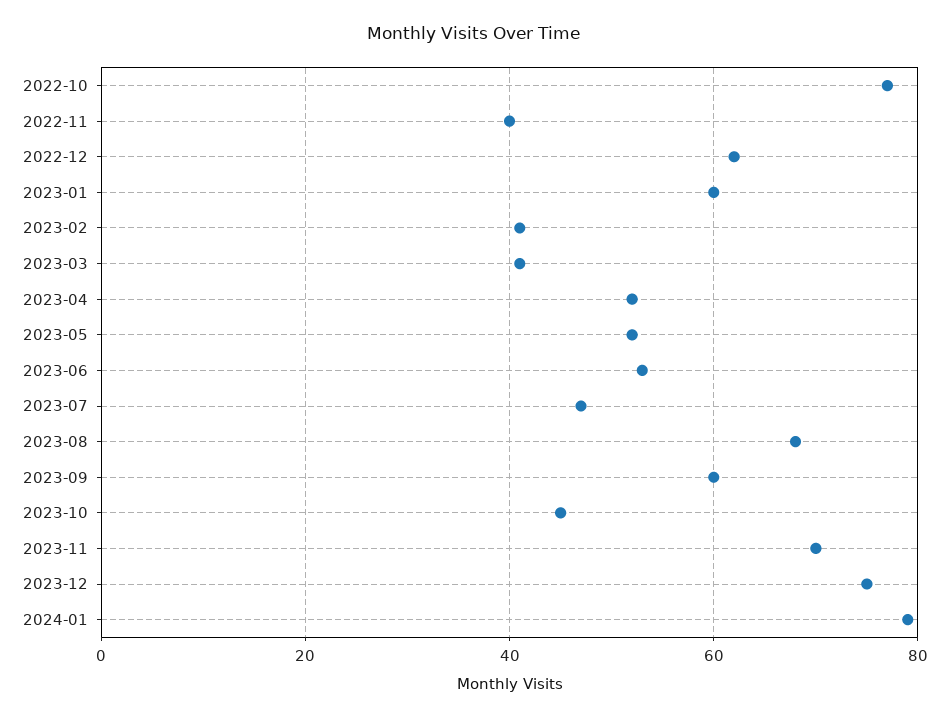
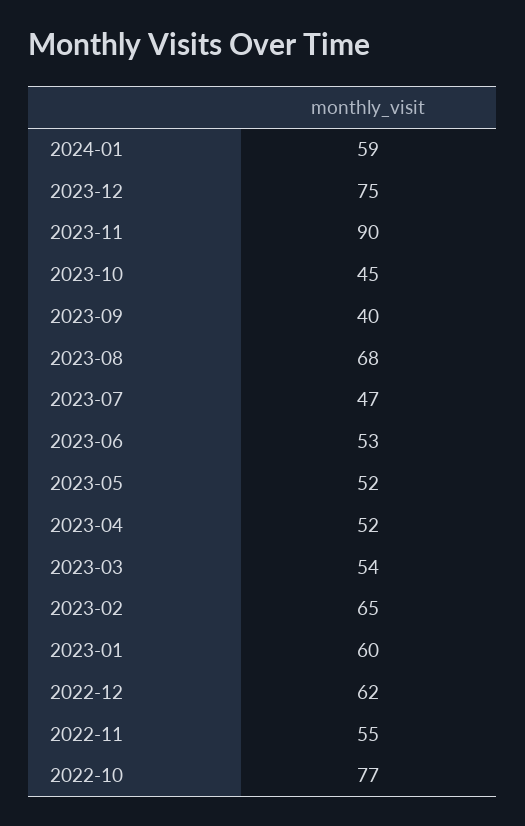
2022-11: 40 -> 55
2023-02: 40 -> 65
2023-03: 40 -> 54
2023-09: 60 -> 40
2023-11: 70 -> 90
2024-01: 80 -> 59

